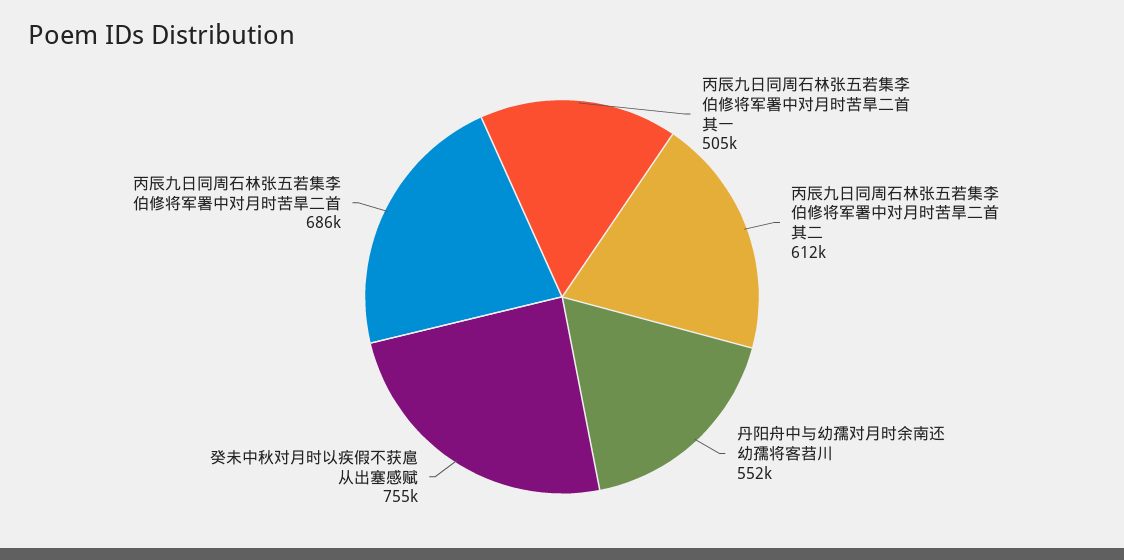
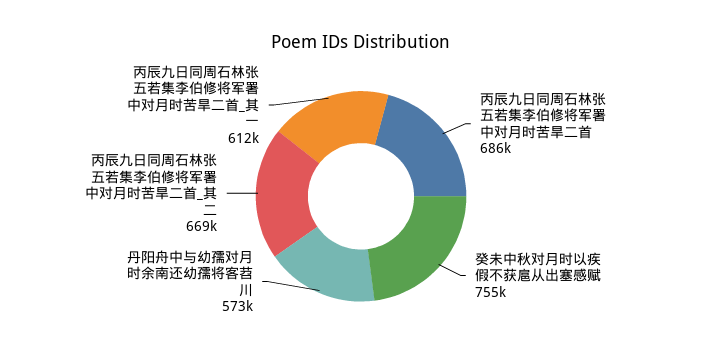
丙辰九日同周石林张五若集李伯修将军署中对月时苦旱二首 其一: 505000 -> 612000
丙辰九日同周石林张五若集李伯修将军署中对月时苦旱二首 其二: 612000 -> 669000
丹阳舟中与幼孺对月时余南还幼孺将客苕川: 552000 -> 573000

